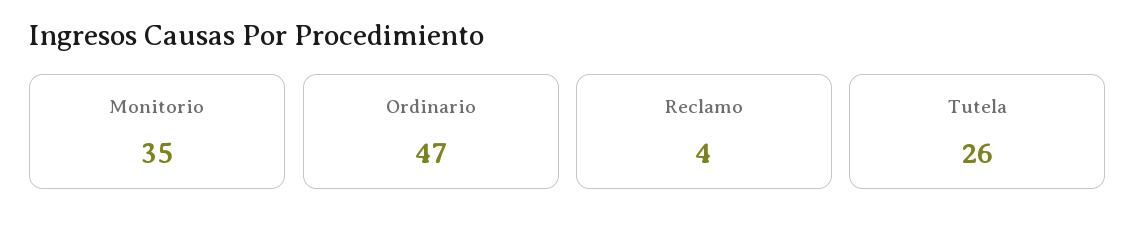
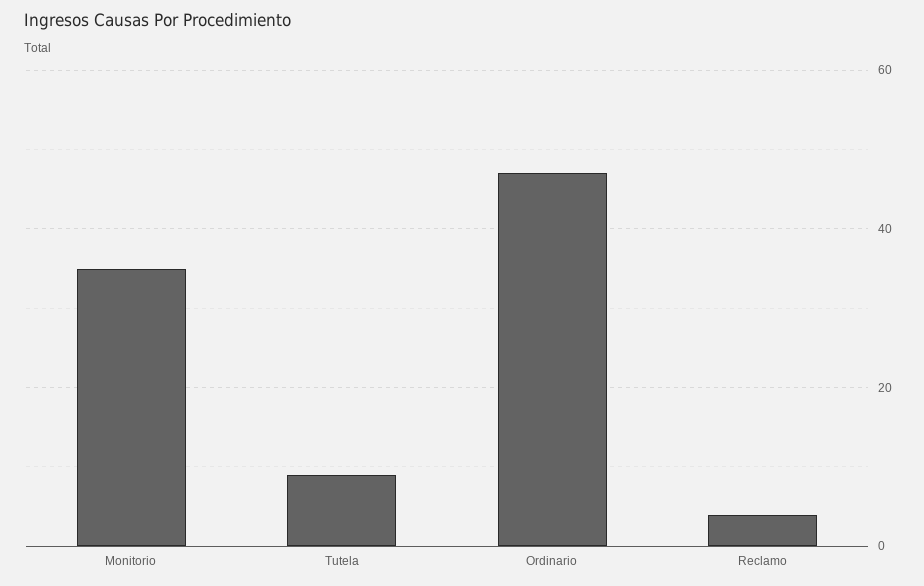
Tutela: 26 -> 10

